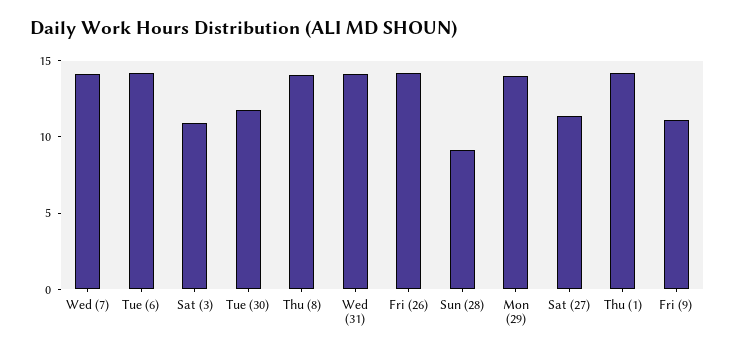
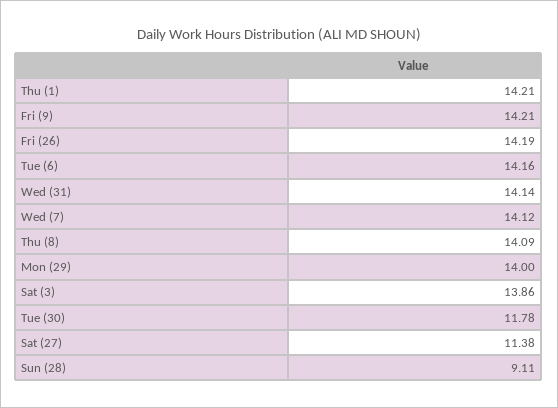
Sat (3): 11 -> 13.86
Fri (9): 11 -> 14.21

